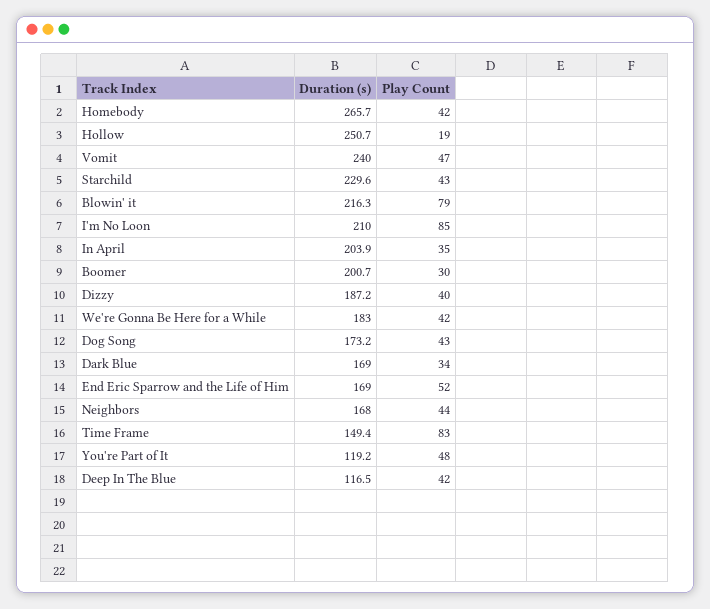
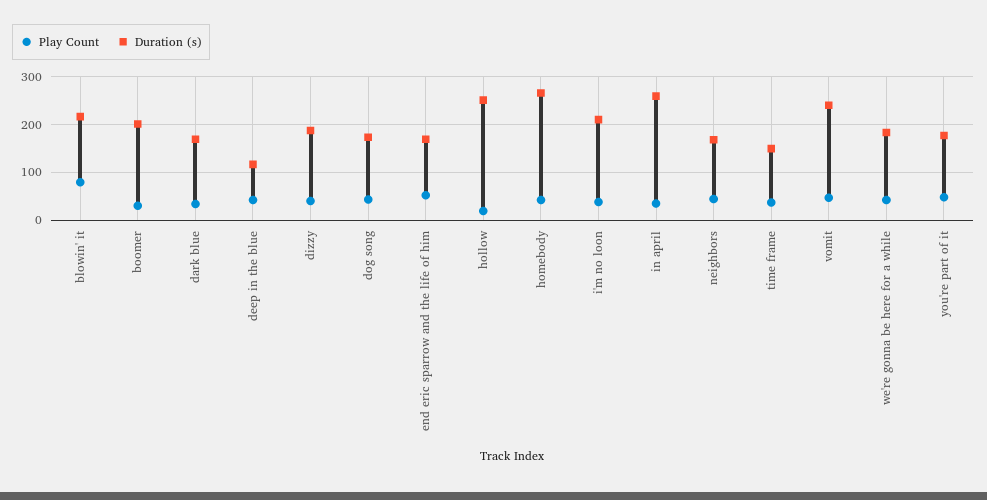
Duration (s), Starchild: 229.6 -> none
Play Count, Starchild: 43 -> none
Play Count, I'm No Loon: 85 -> 40
Duration (s), In April: 203.9 -> 260
Play Count, Time Frame: 83 -> 40
Duration (s), You're Part of It: 119.2 -> 180

